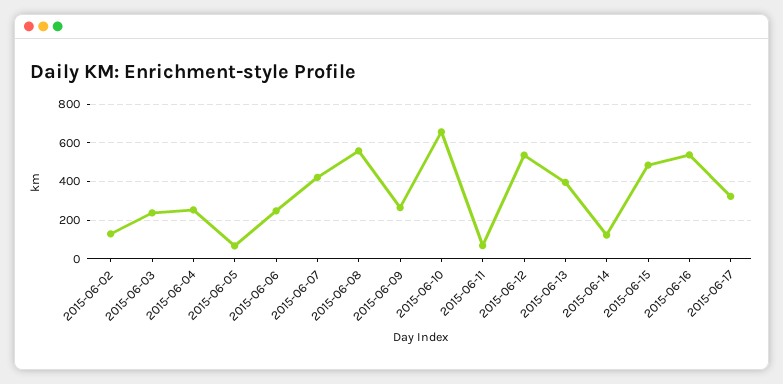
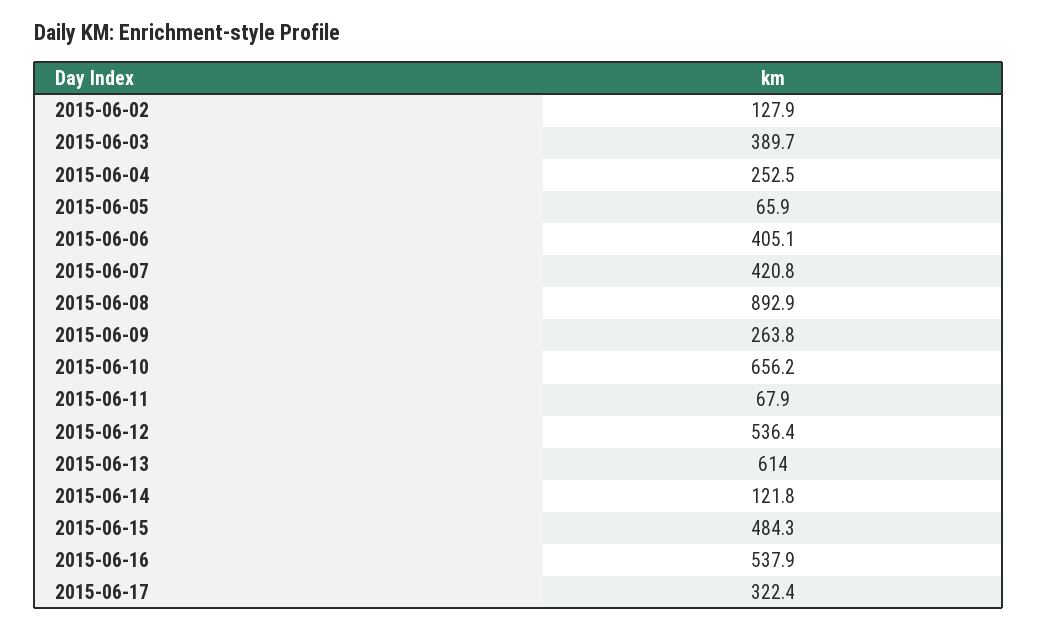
2015-06-03: 250 -> 389.7
2015-06-06: 250 -> 405.1
2015-06-08: 550 -> 892.9
2015-06-13: 400 -> 614

